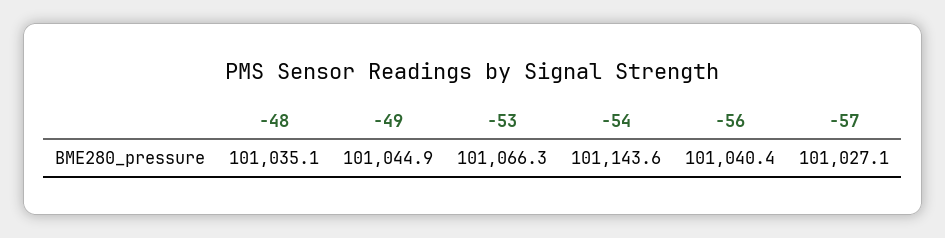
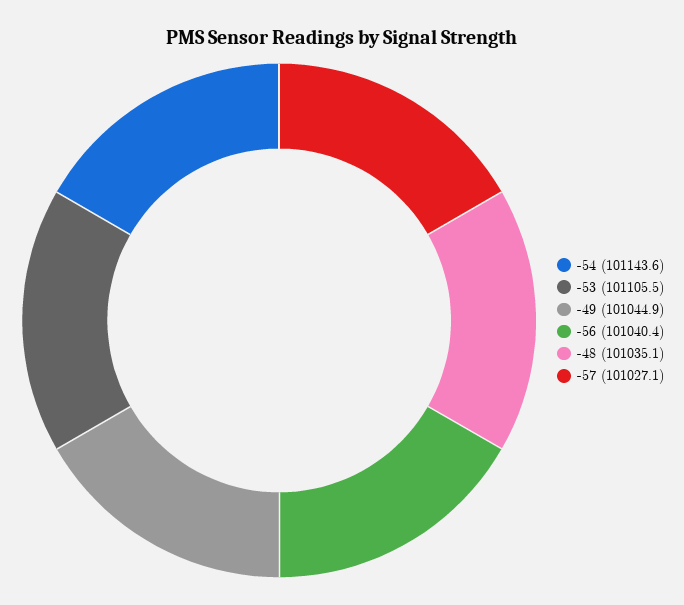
-53: 101066.3 -> 101105.5

